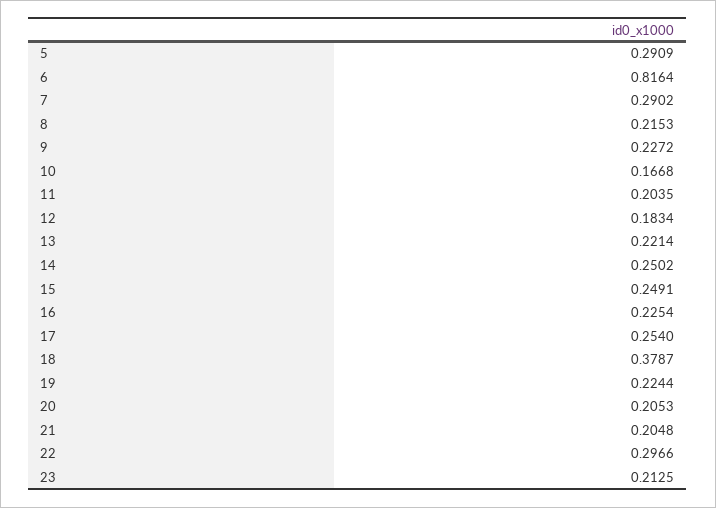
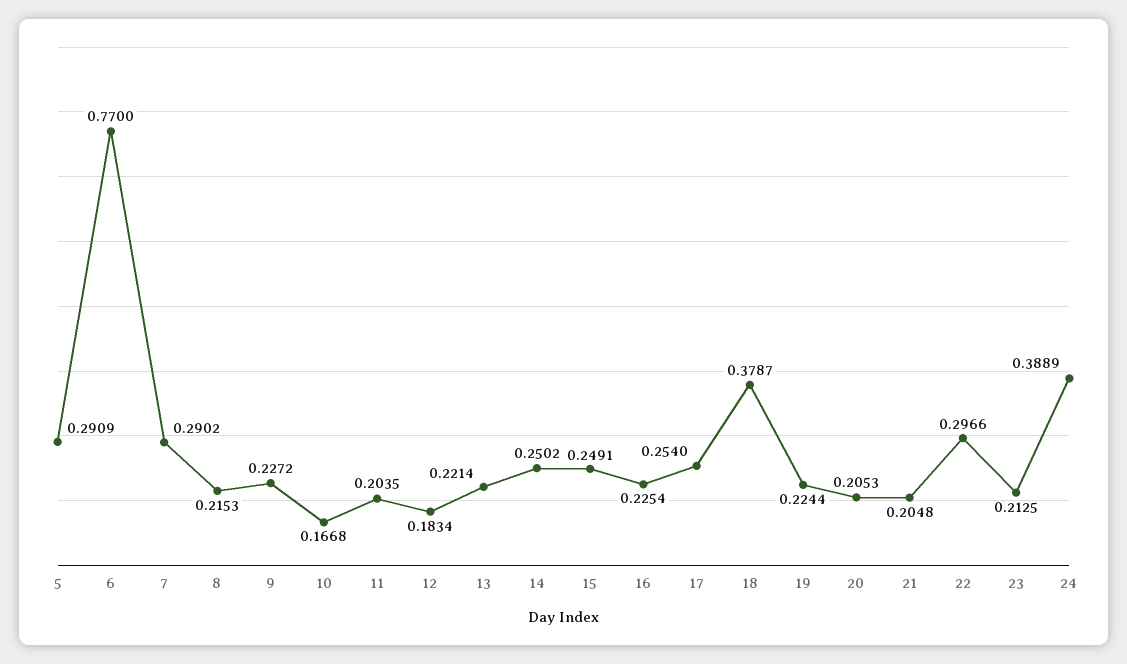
6: 0.8164 -> 0.77
24: none -> 0.3889

